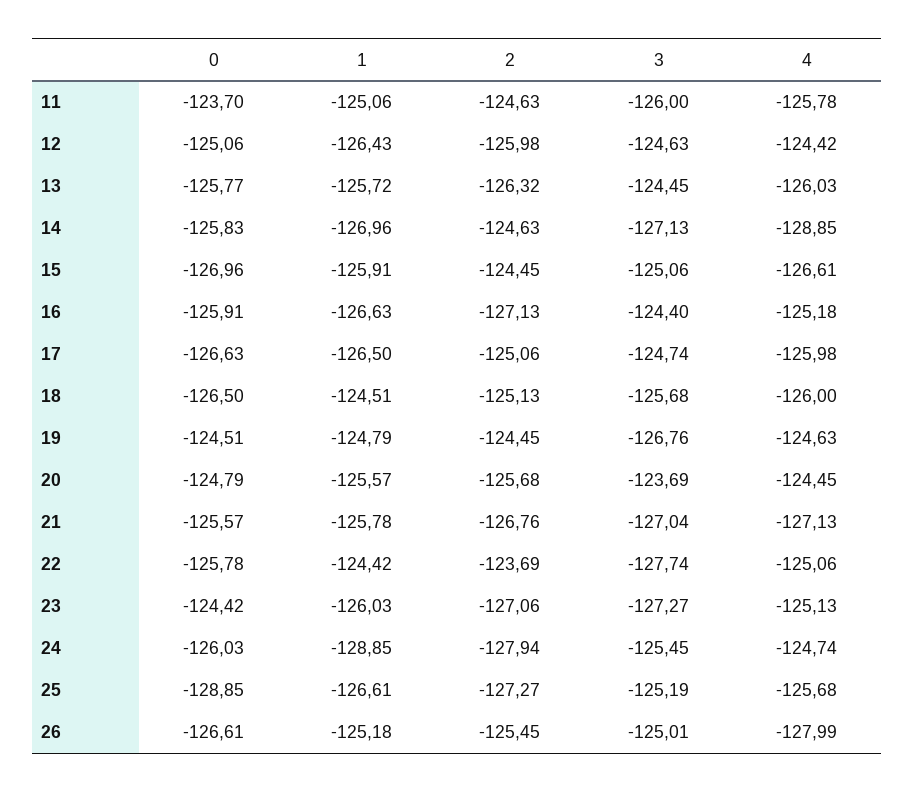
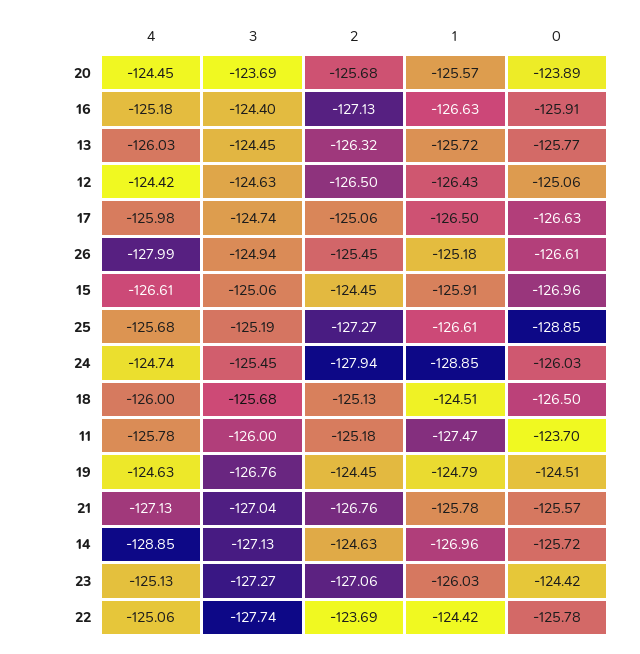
1, 11: -125.06 -> -127.47
2, 11: -124.63 -> -125.18
2, 12: -125.98 -> -126.5
0, 14: -125.83 -> -125.72
0, 20: -124.79 -> -123.89
3, 26: -125.01 -> -124.94

